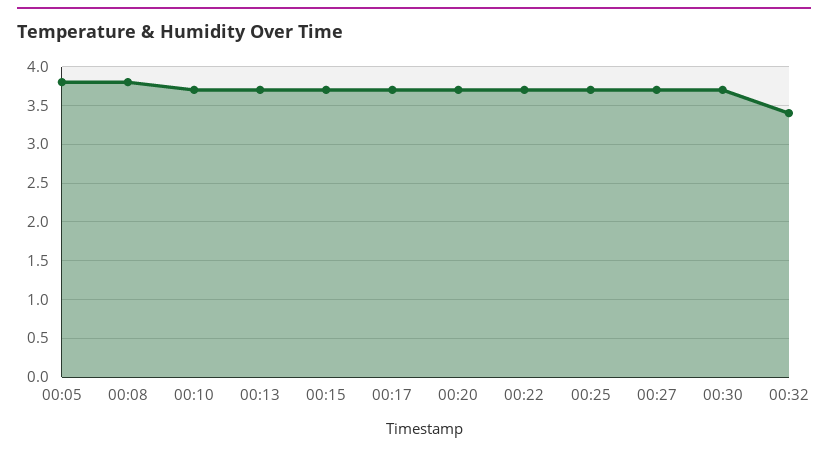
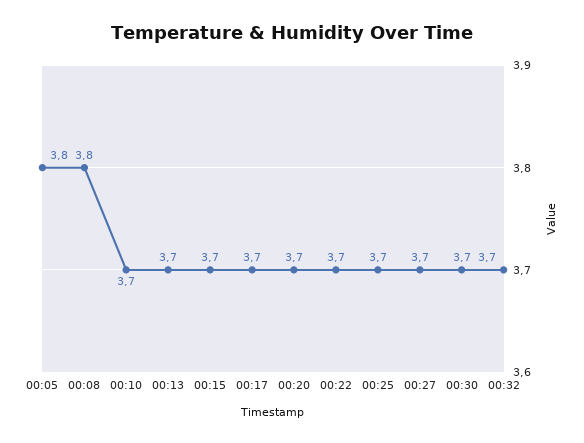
00:32: 3.4 -> 3.7

